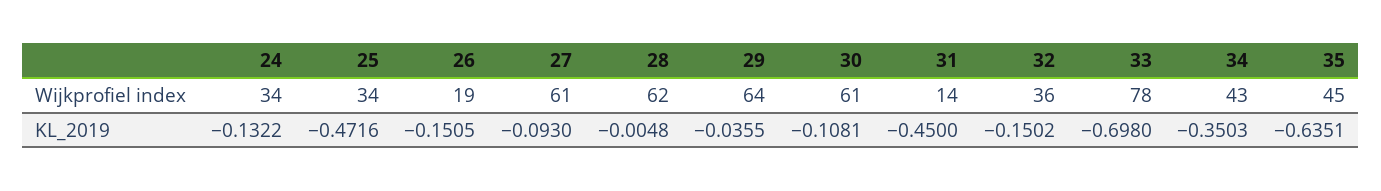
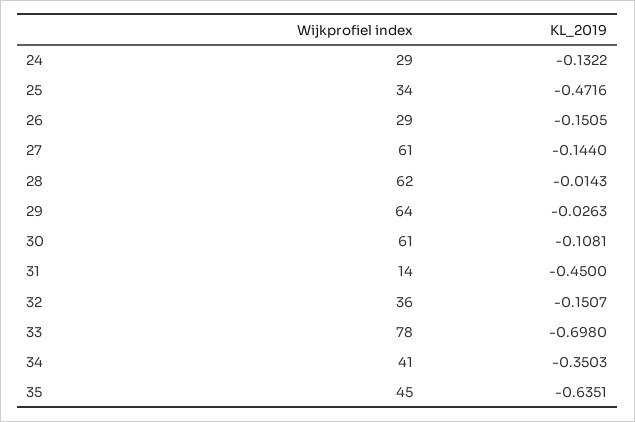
24, Wijkprofiel index: 34 -> 29
26, Wijkprofiel index: 19 -> 29
34, Wijkprofiel index: 43 -> 41
27, KL_2019: -0.093 -> -0.144
28, KL_2019: -0.0048 -> -0.0143
29, KL_2019: -0.0355 -> -0.0263
32, KL_2019: -0.1502 -> -0.1507

